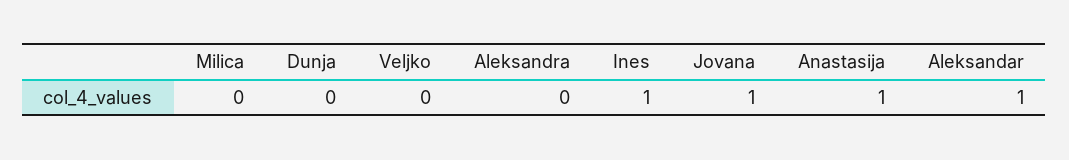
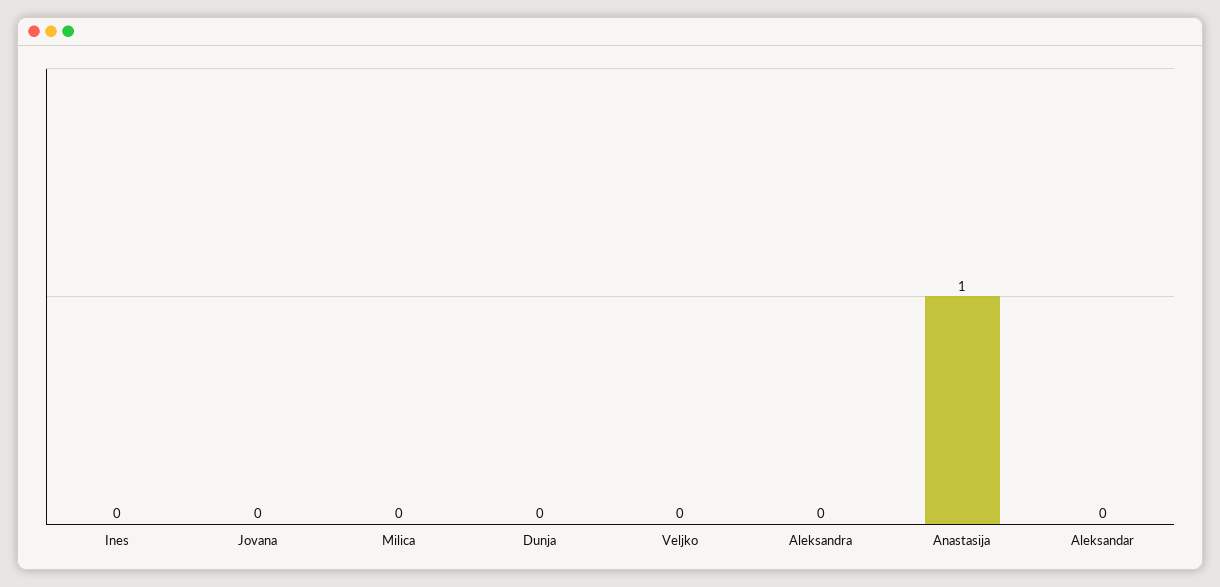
Ines: 1 -> 0
Jovana: 1 -> 0
Aleksandar: 1 -> 0

